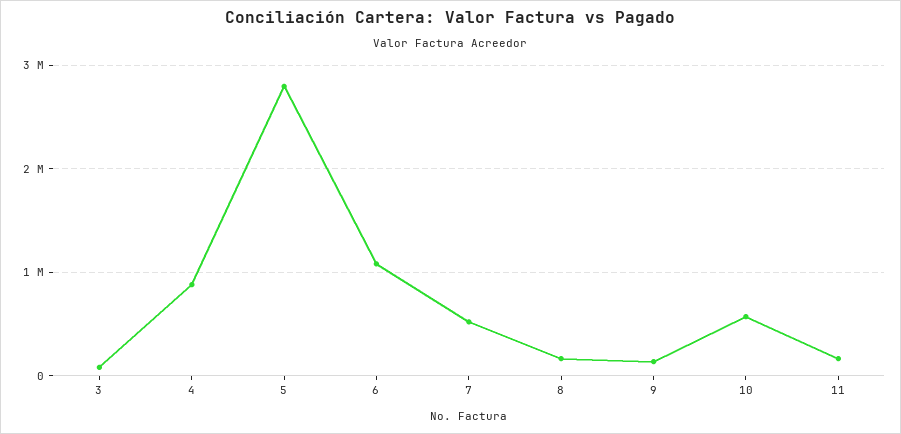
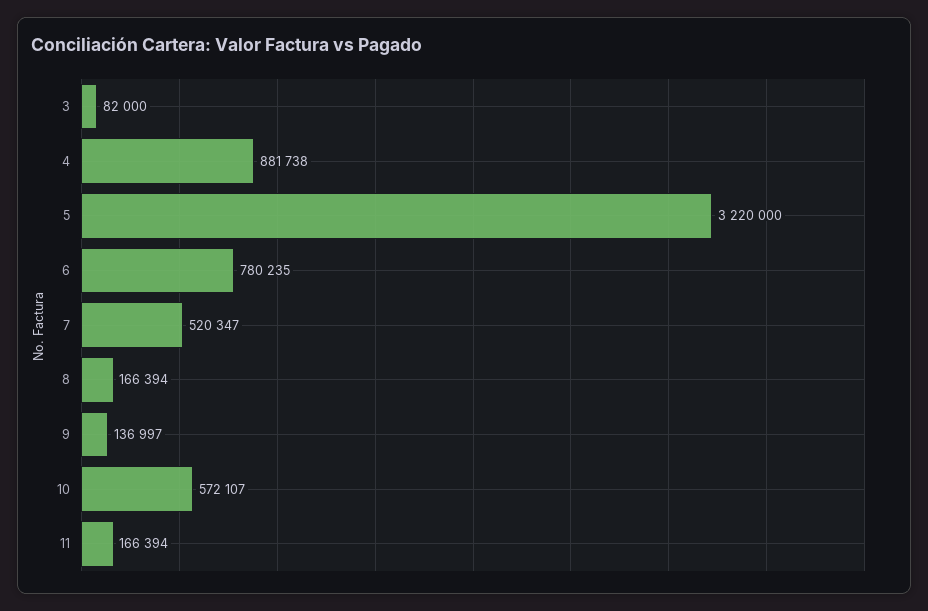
5: 2800000 -> 3220000
6: 1100000 -> 780235

